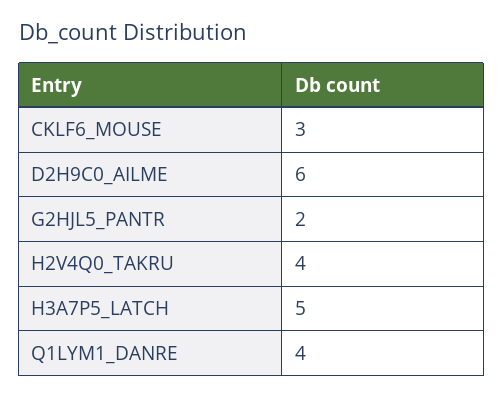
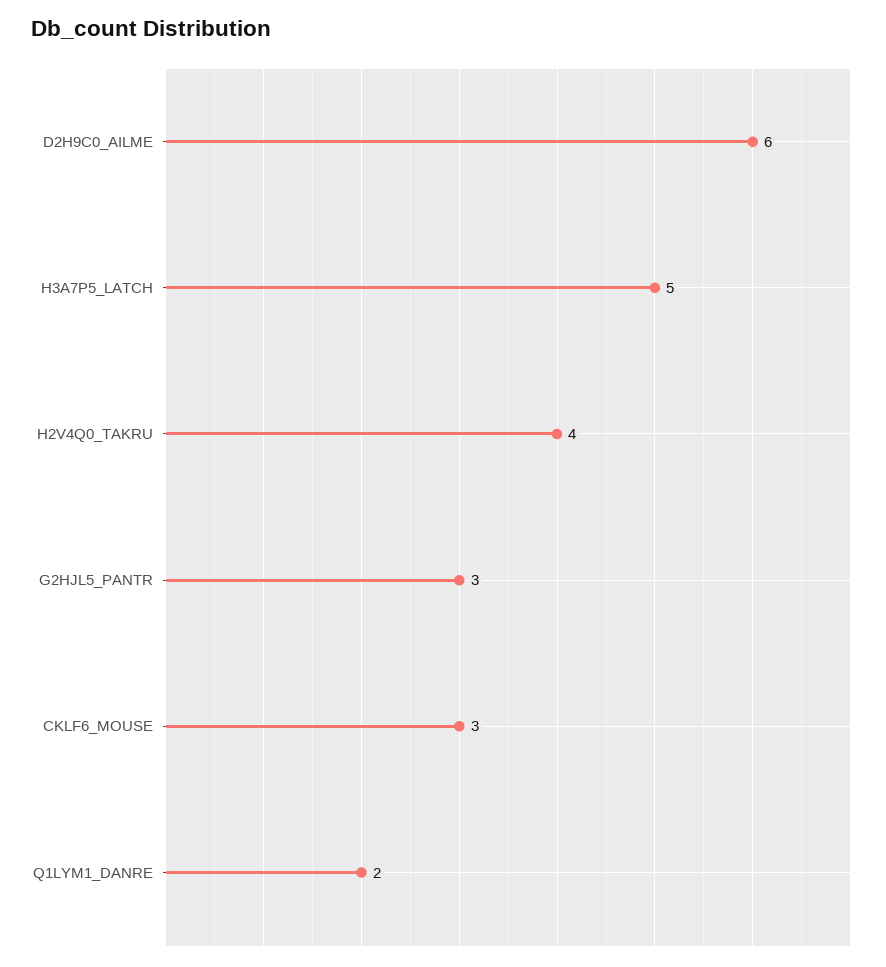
G2HJL5_PANTR: 2 -> 3
Q1LYM1_DANRE: 4 -> 2

